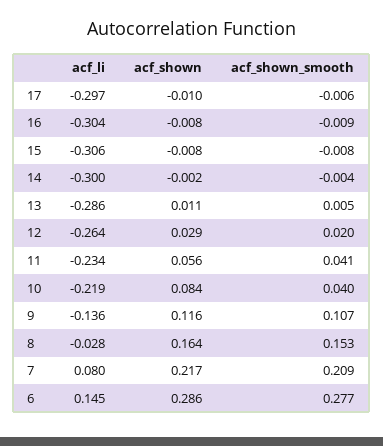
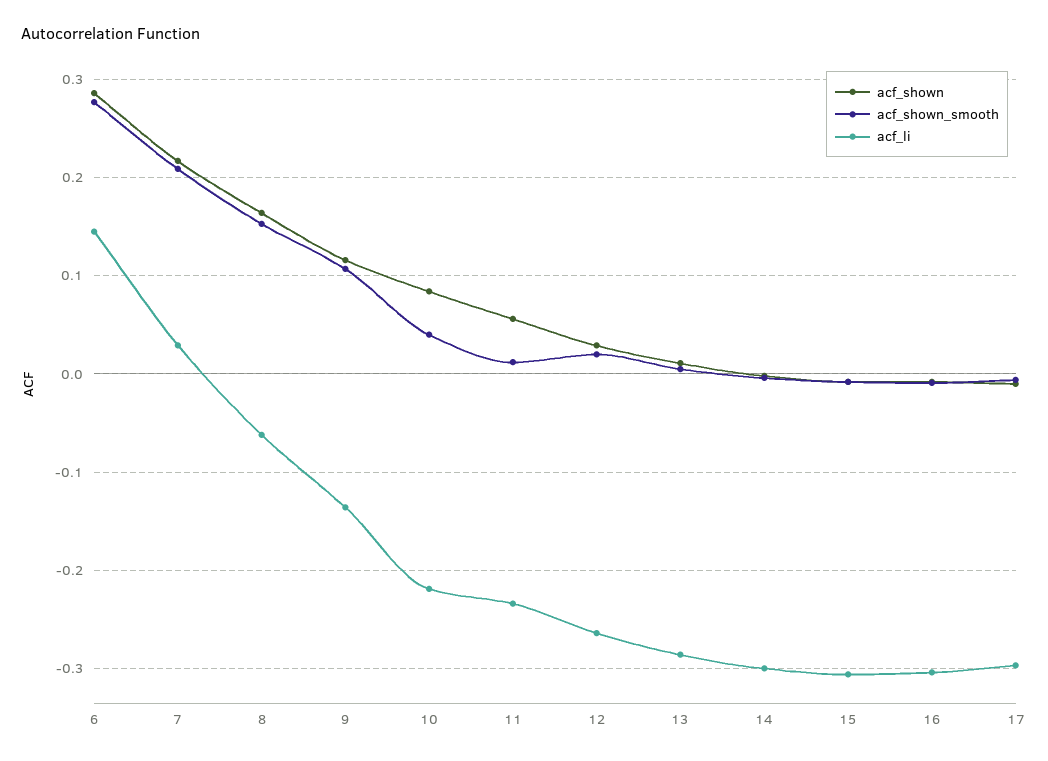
acf_shown_smooth, 11: 0.041 -> 0.01
acf_li, 8: -0.028 -> -0.06
acf_li, 7: 0.08 -> 0.03

